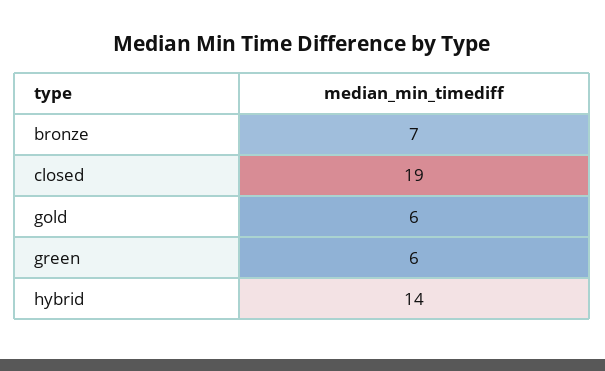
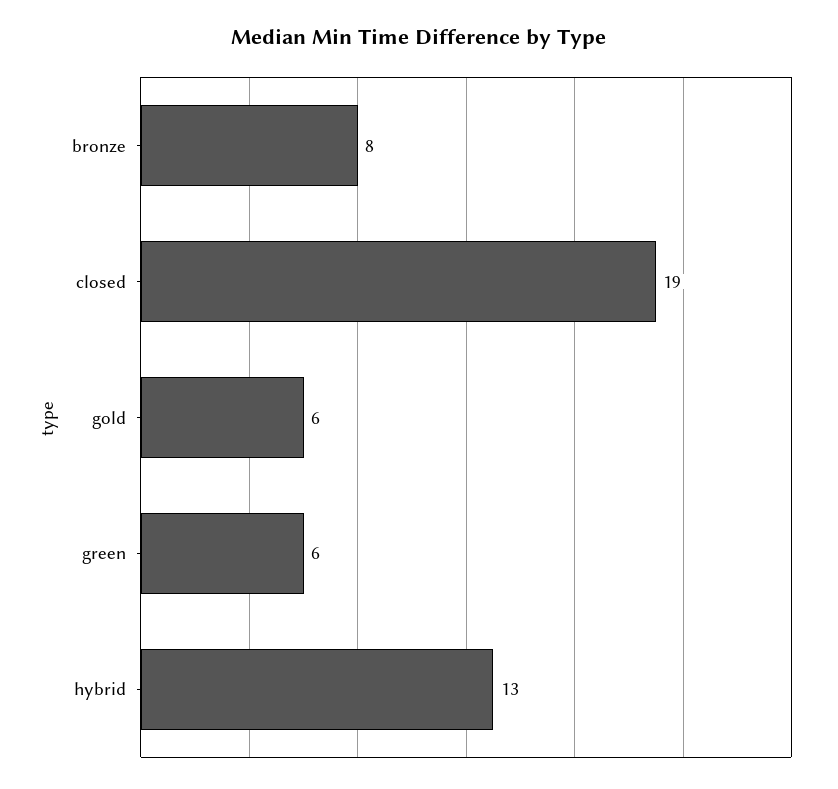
bronze: 7 -> 8
hybrid: 14 -> 13

